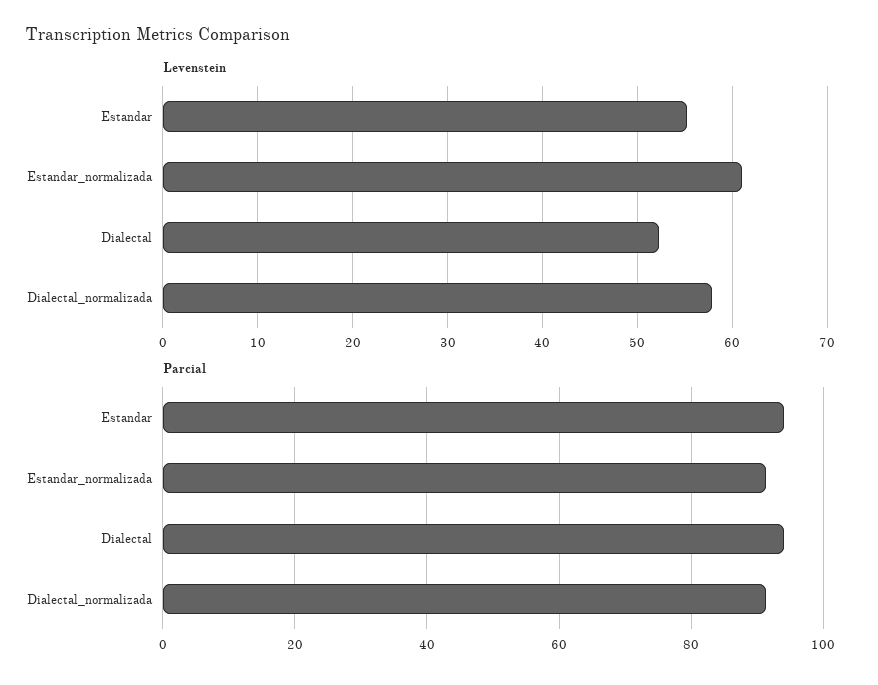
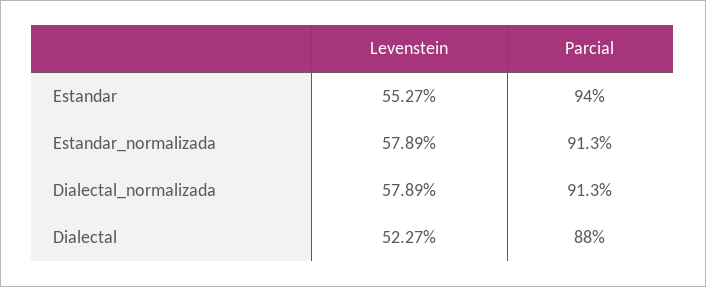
Levenstein, Estandar_normalizada: 61 -> 57.89
Parcial, Dialectal: 94 -> 88

